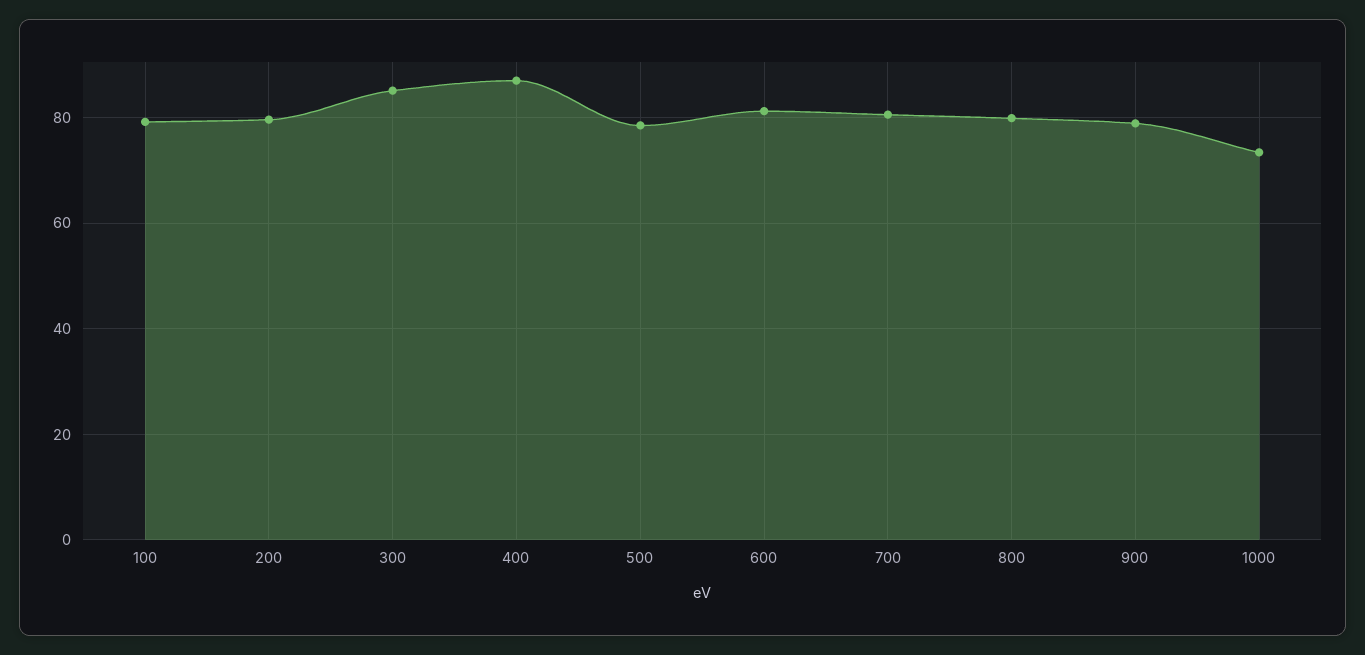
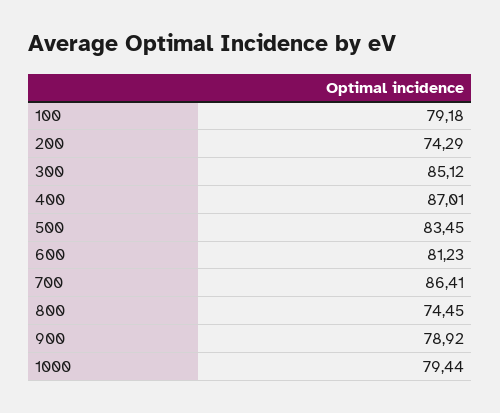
200: 80 -> 74.29
500: 78 -> 83.45
700: 80 -> 86.41
800: 80 -> 74.45
1000: 74 -> 79.44

